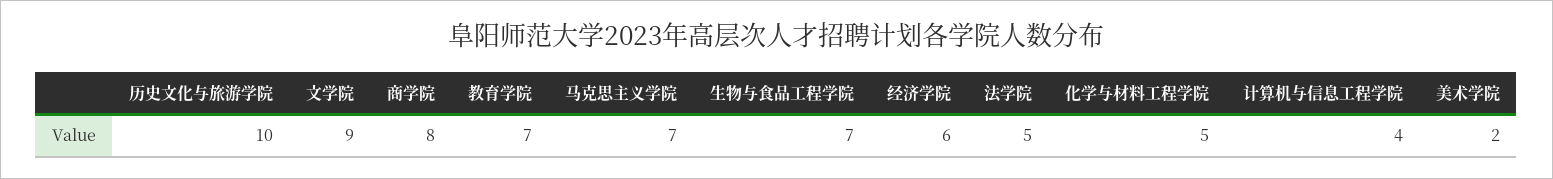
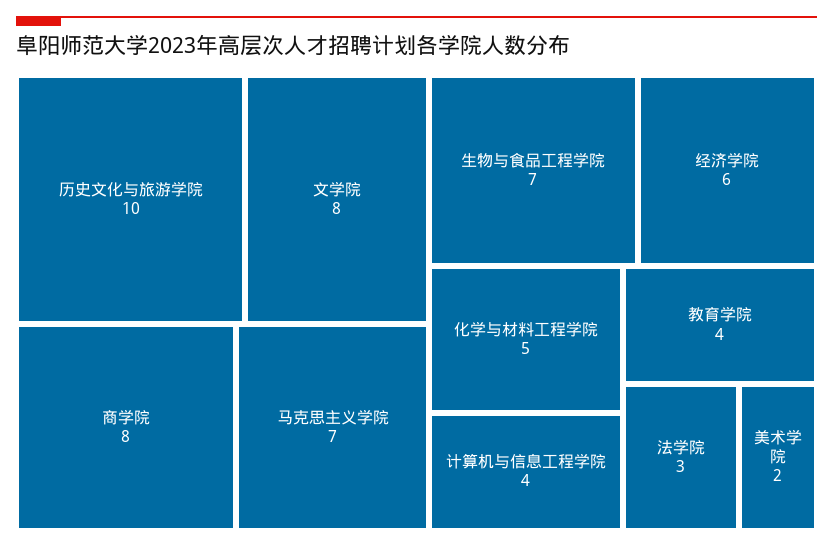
文学院: 9 -> 8
教育学院: 7 -> 4
法学院: 5 -> 3

